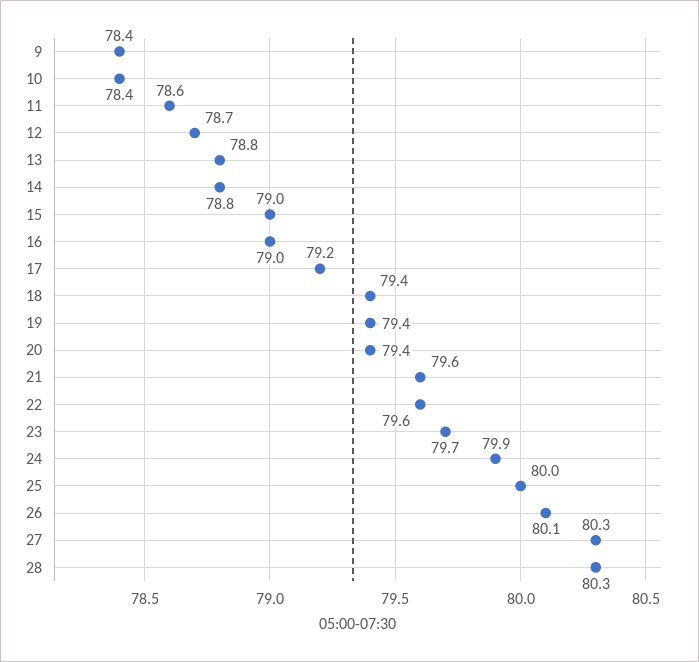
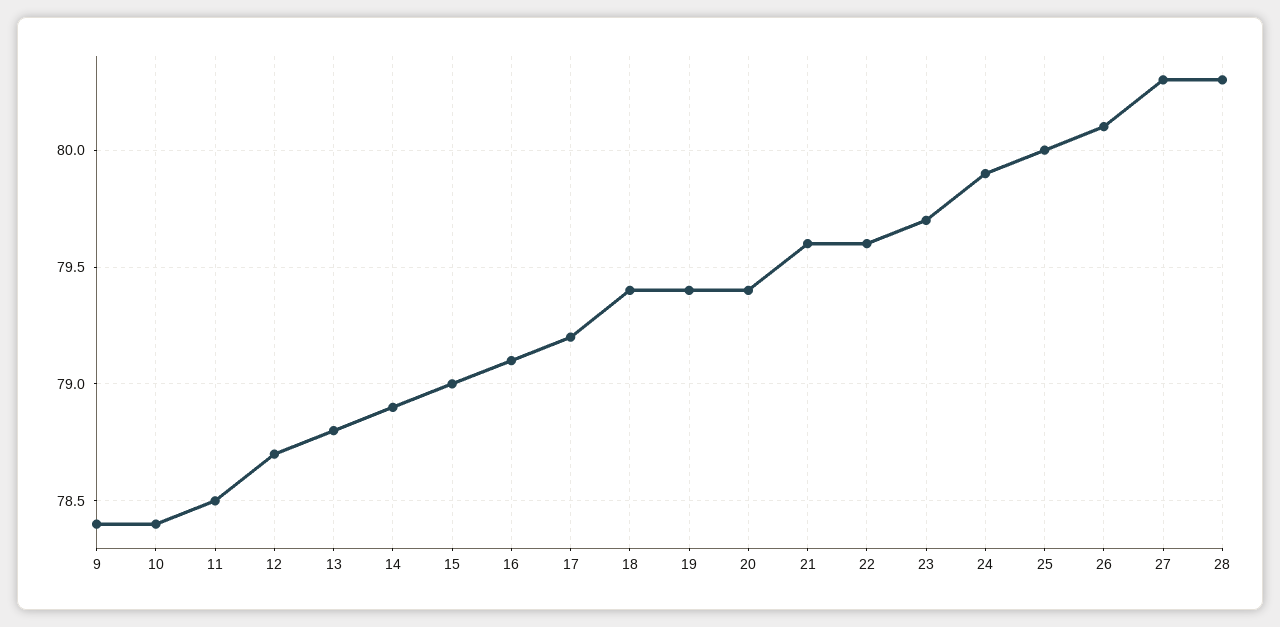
11: 78.6 -> 78.5
14: 78.8 -> 78.9
16: 79 -> 79.1

